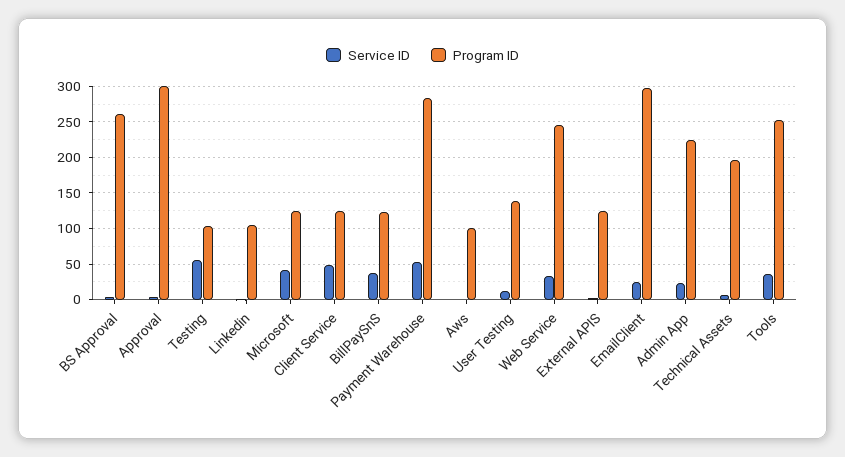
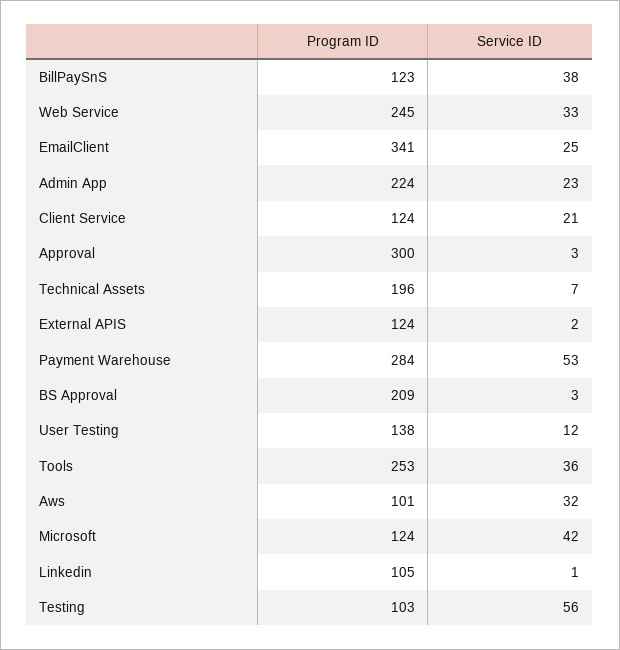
Program ID, BS Approval: 260 -> 209
Service ID, Client Service: 50 -> 21
Service ID, Aws: 0 -> 32
Program ID, EmailClient: 300 -> 341

